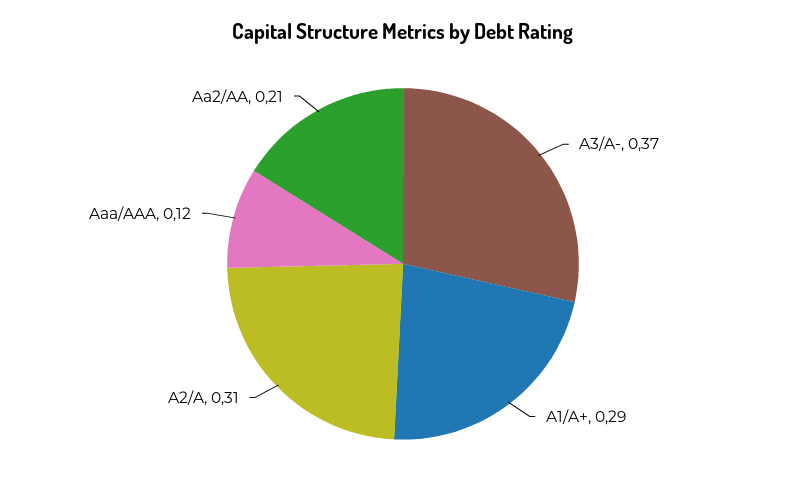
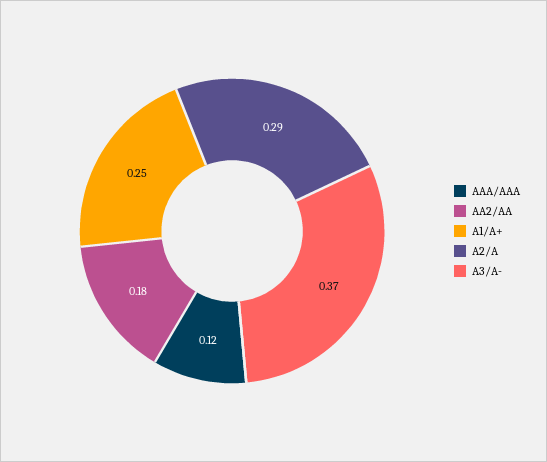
A1/A+: 0.29 -> 0.25
A2/A: 0.31 -> 0.29
Aa2/AA: 0.21 -> 0.18

